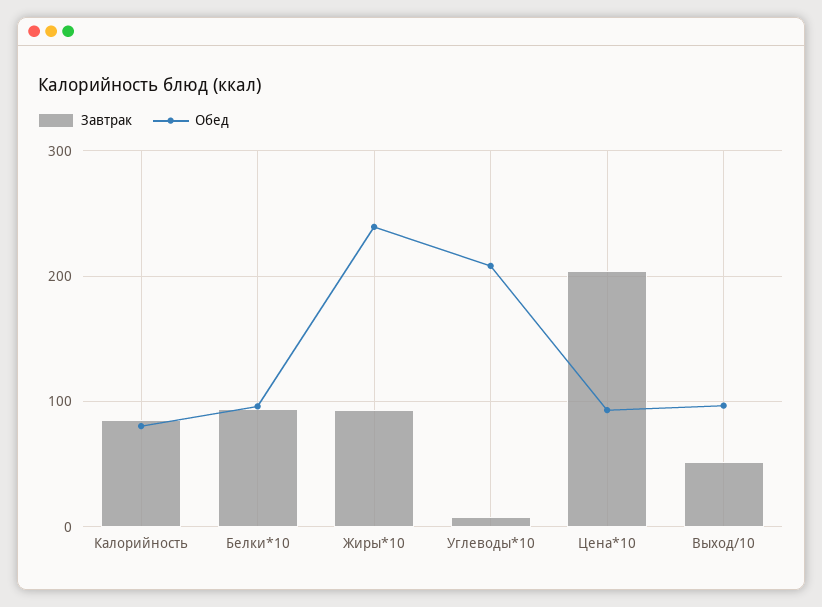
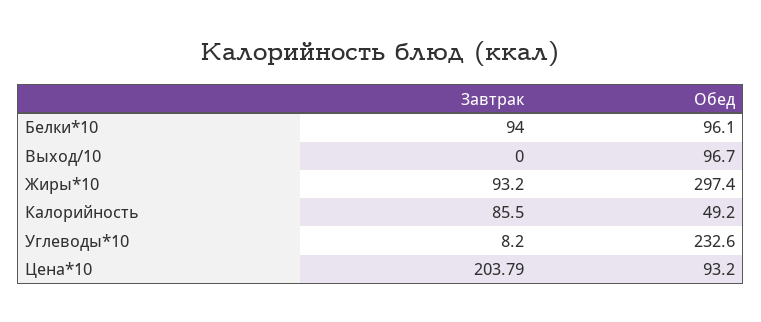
Обед, Калорийность: 80 -> 49.2
Обед, Жиры*10: 240 -> 297.4
Обед, Углеводы*10: 210 -> 232.6
Завтрак, Выход/10: 50 -> 0

